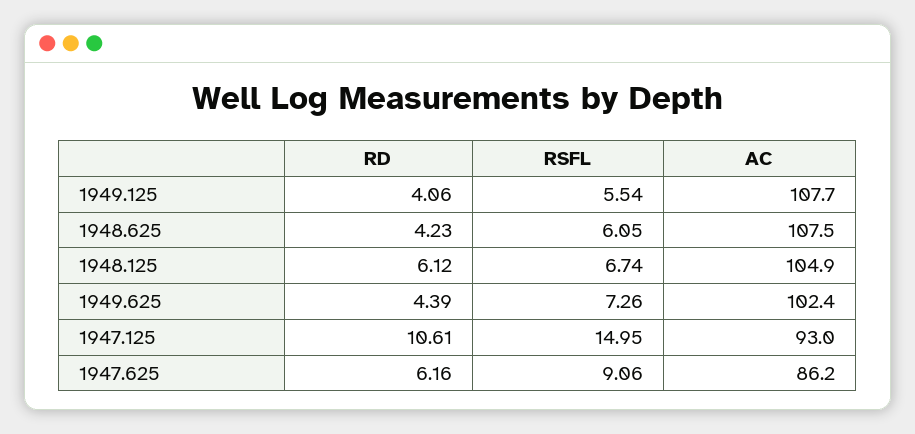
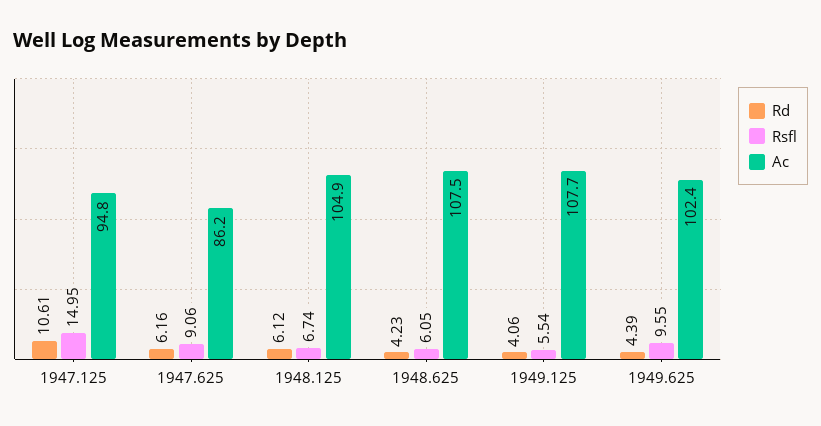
RSFL, 1949.625: 7.26 -> 9.55
AC, 1947.125: 93 -> 94.8

